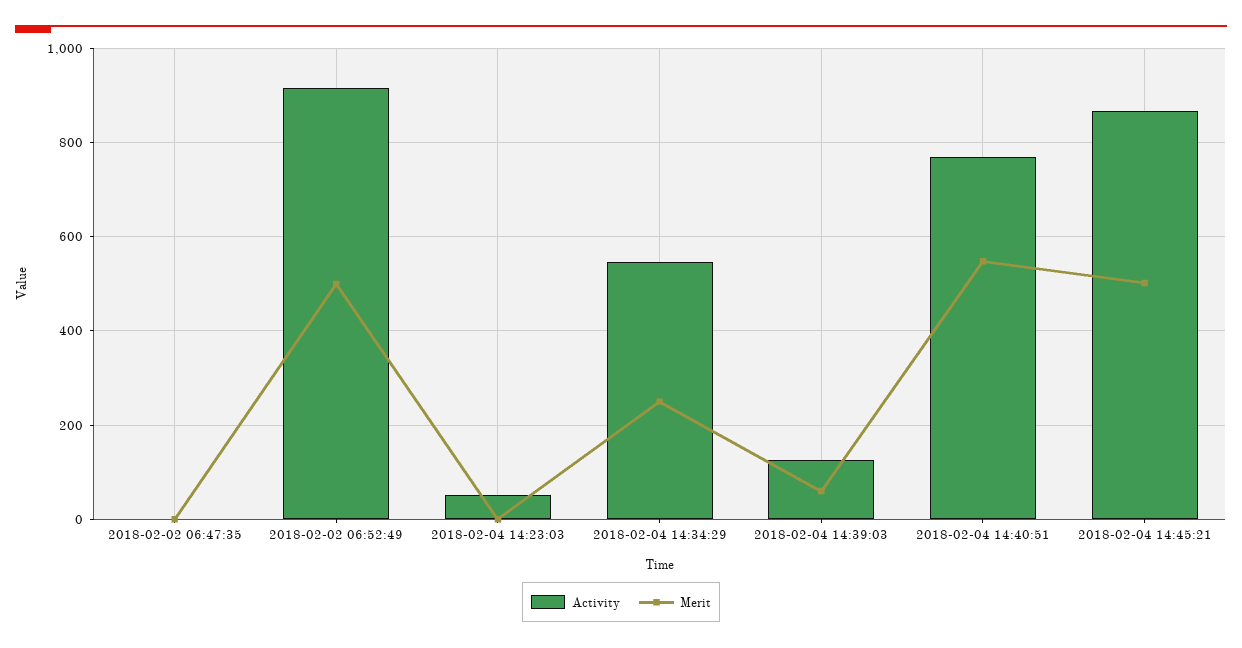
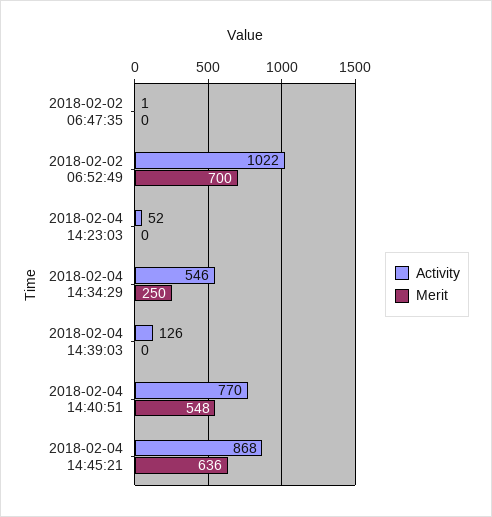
Activity, 2018-02-02 06:52:49: 920 -> 1022
Merit, 2018-02-02 06:52:49: 500 -> 700
Merit, 2018-02-04 14:39:03: 60 -> 0
Merit, 2018-02-04 14:45:21: 500 -> 636

